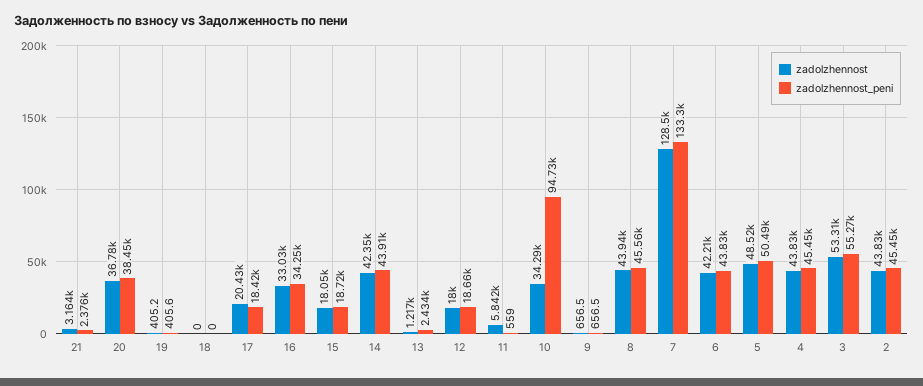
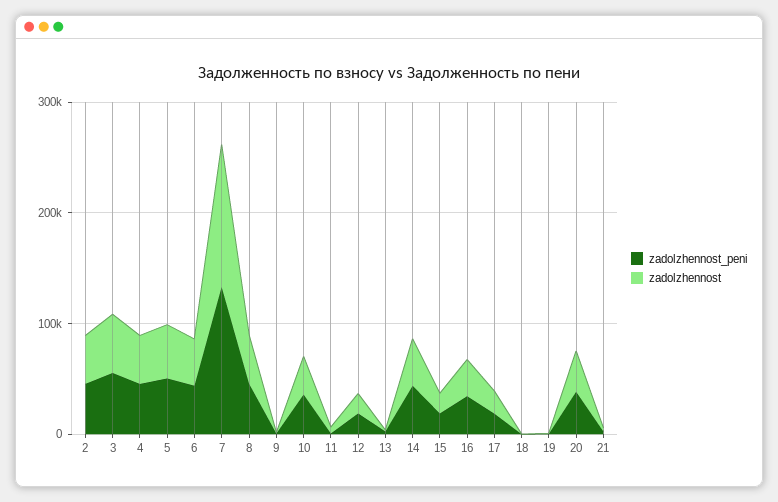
zadolzhennost_peni, 10: 94730 -> 40000

